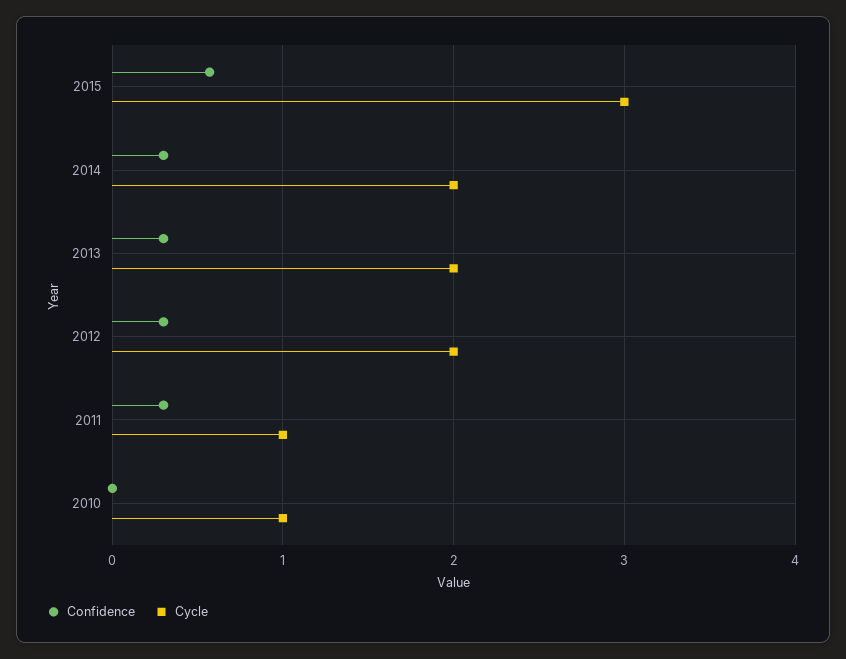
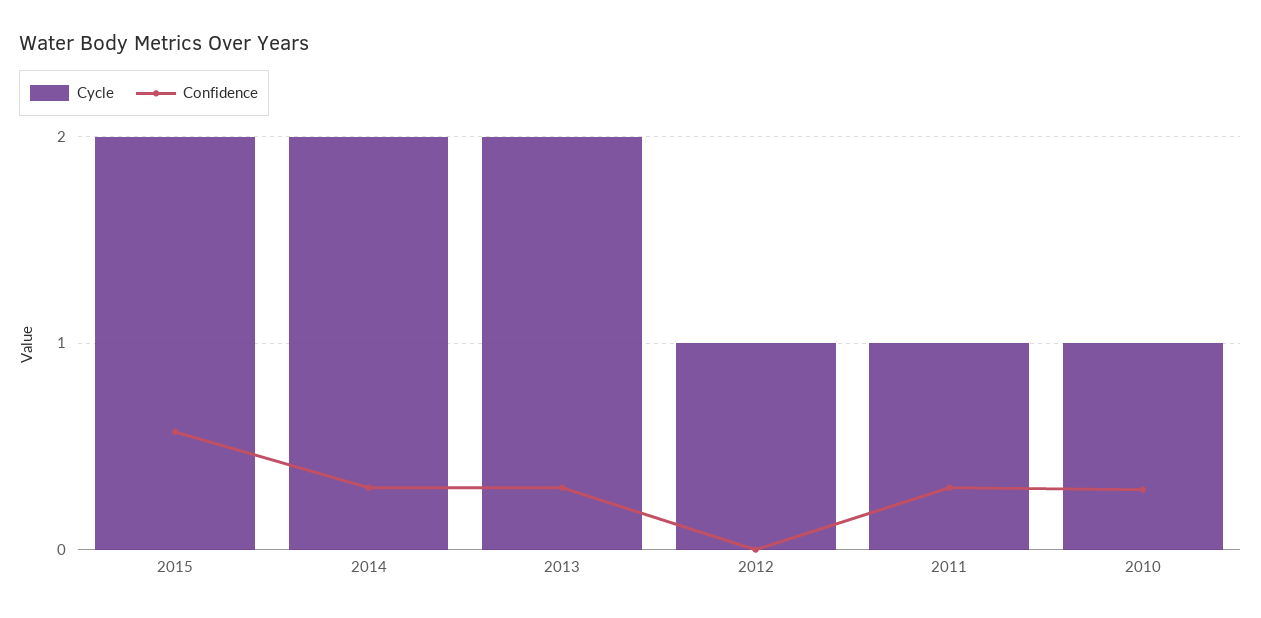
Cycle, 2015: 3 -> 2
Confidence, 2012: 0.3 -> 0
Cycle, 2012: 2 -> 1
Confidence, 2010: 0 -> 0.3

